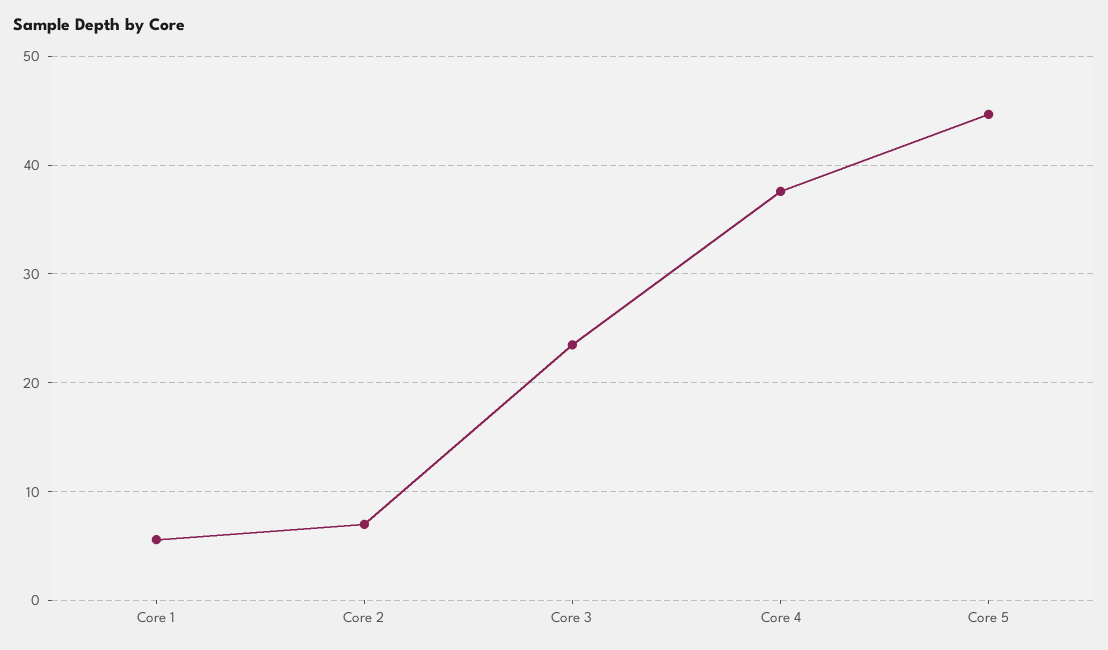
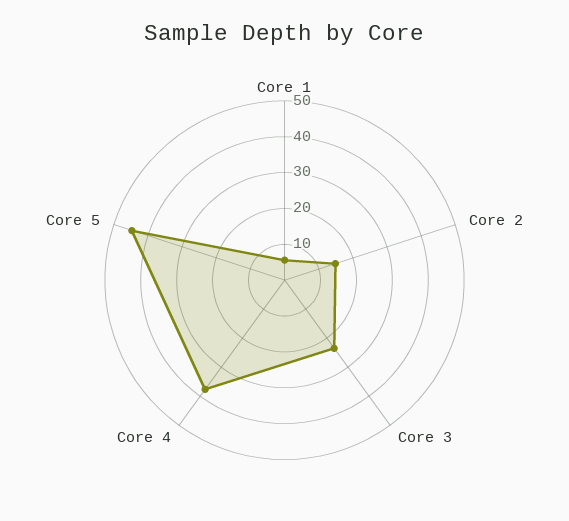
Core 2: 7 -> 15

